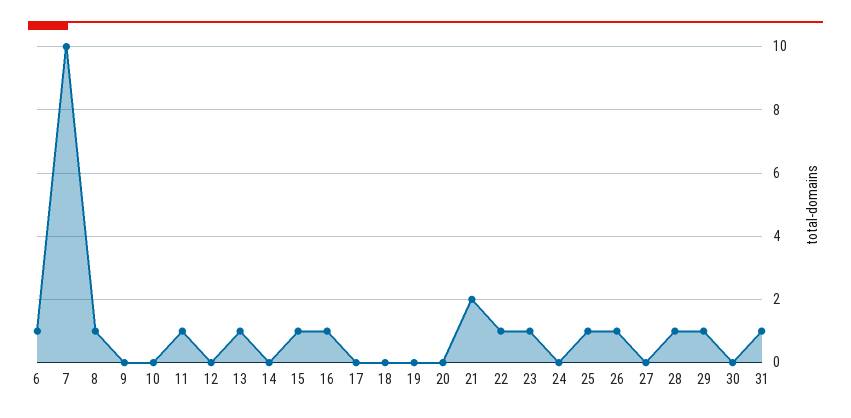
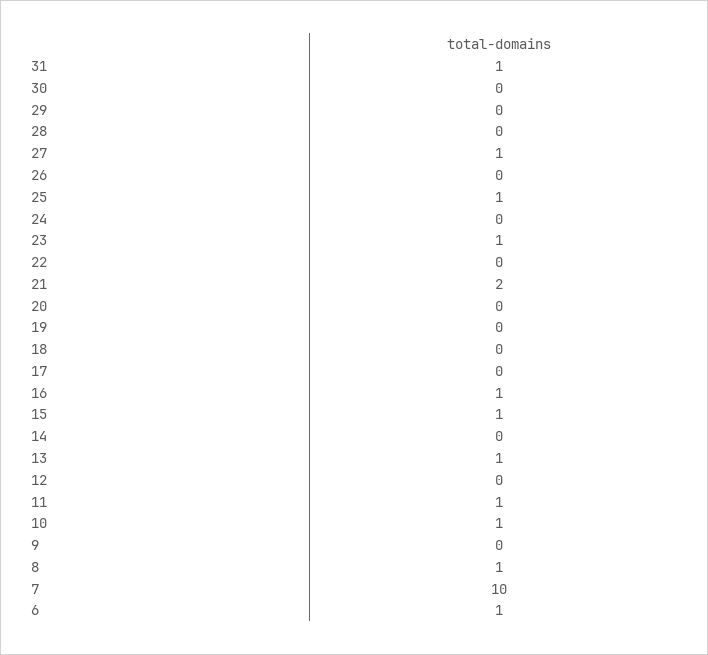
10: 0 -> 1
22: 1 -> 0
26: 1 -> 0
27: 0 -> 1
28: 1 -> 0
29: 1 -> 0

